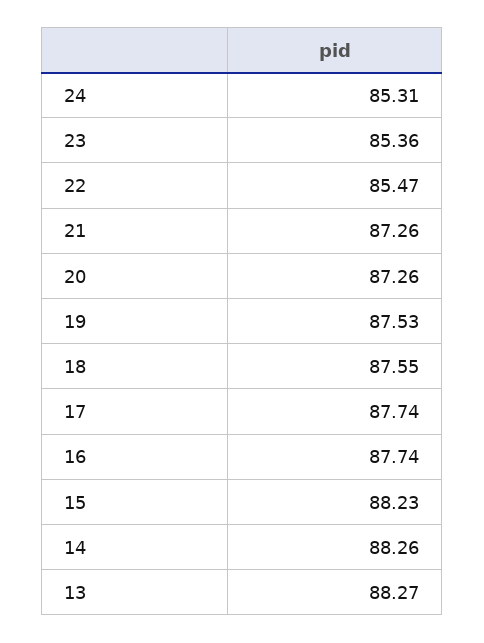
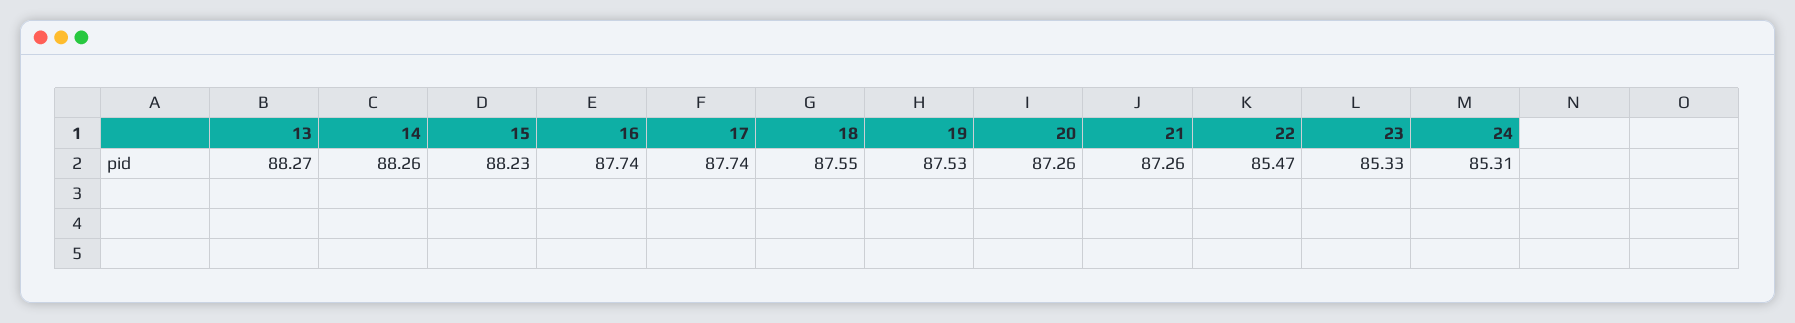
23: 85.36 -> 85.33

